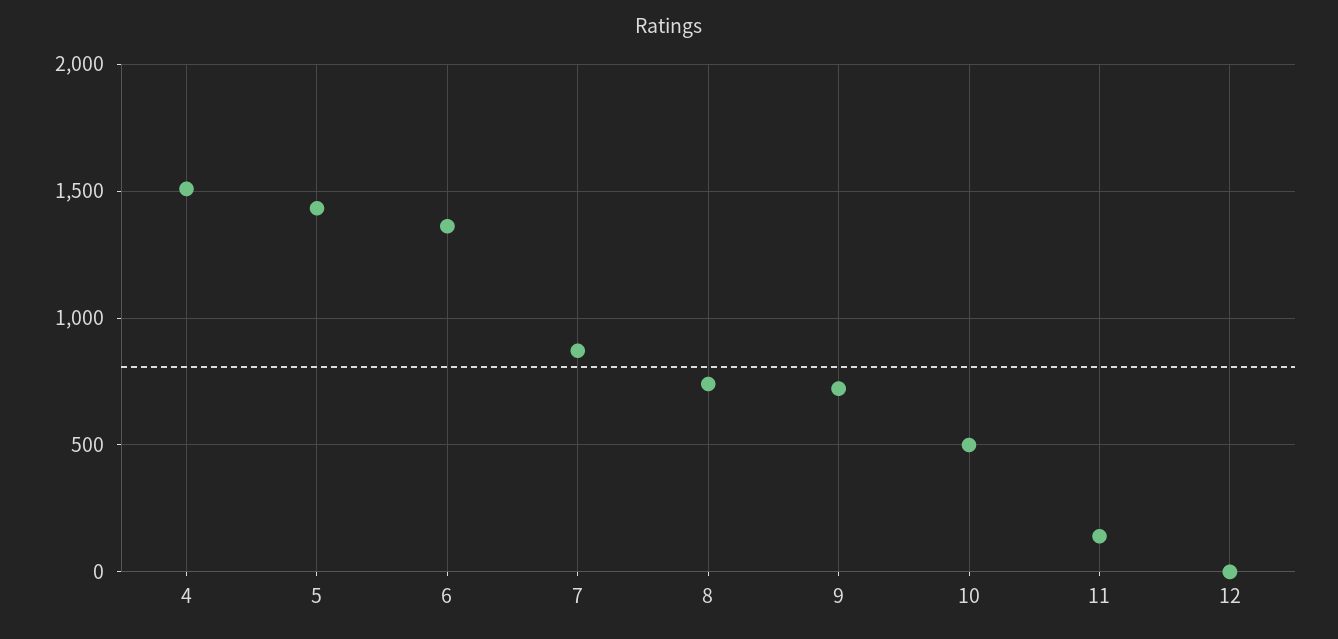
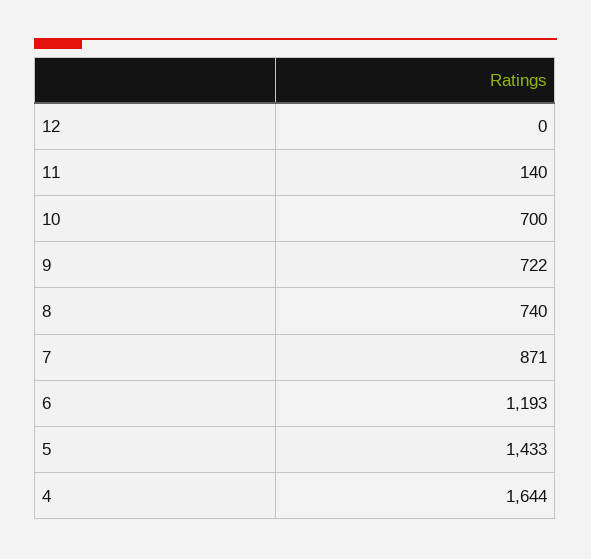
4: 1500 -> 1644
6: 1350 -> 1193
10: 500 -> 700

